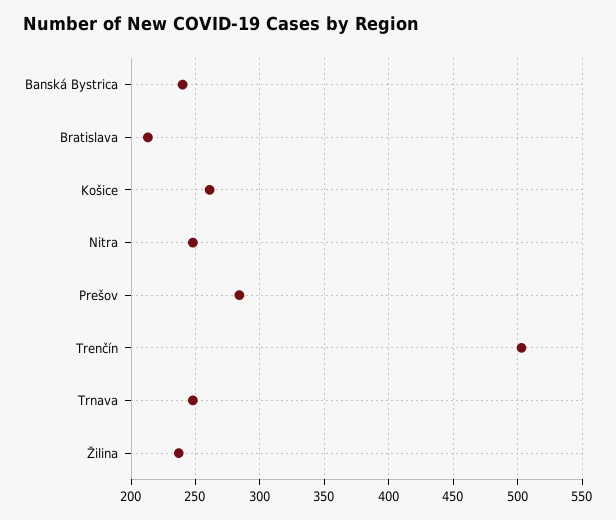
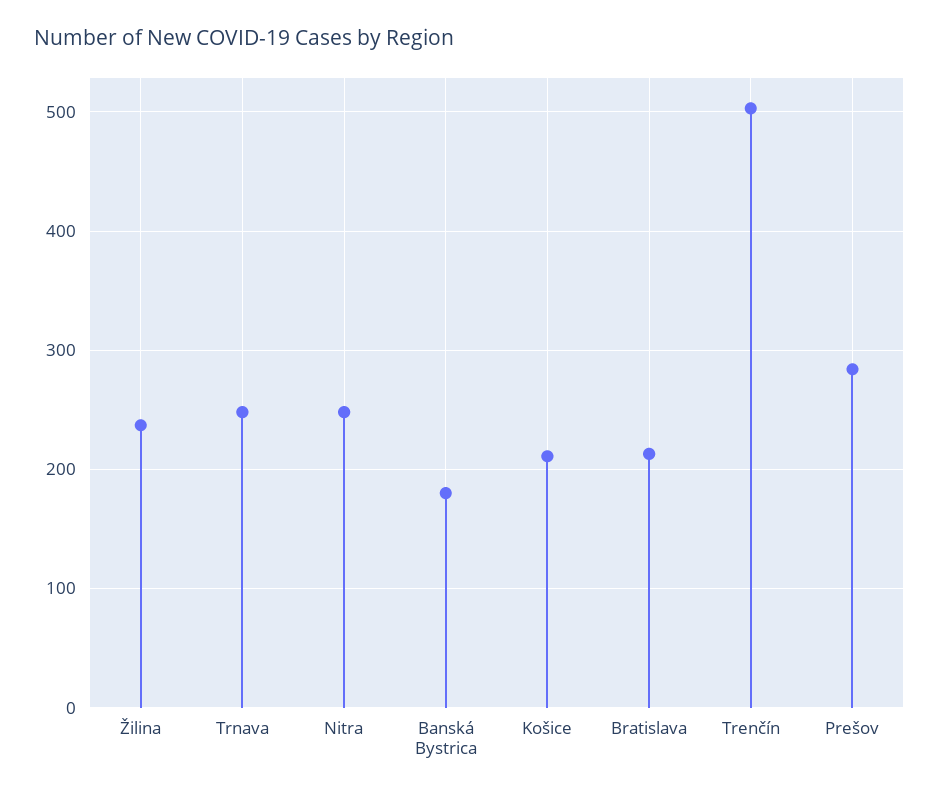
Banská Bystrica: 240 -> 180
Košice: 260 -> 210

